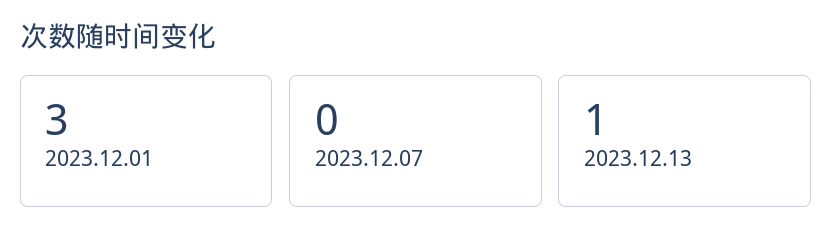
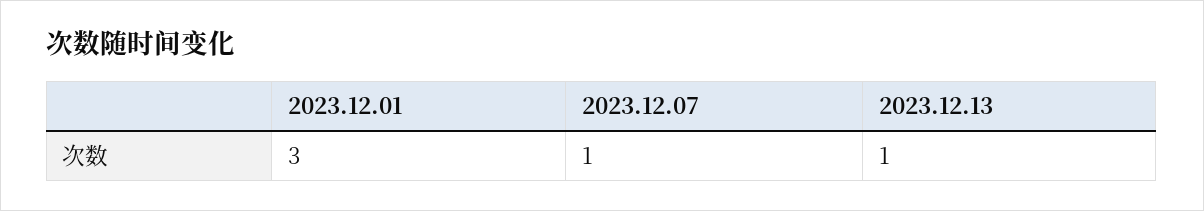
2023.12.07: 0 -> 1

